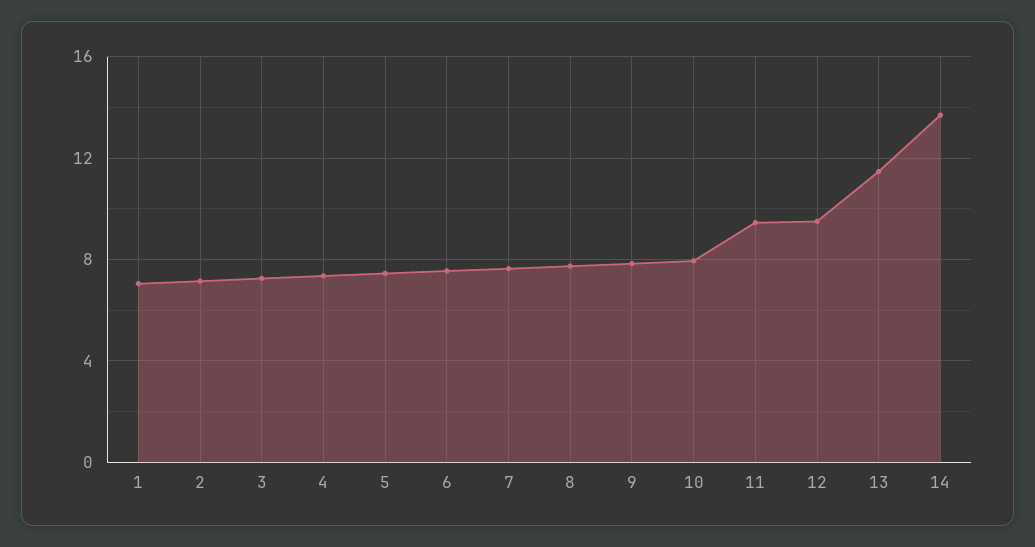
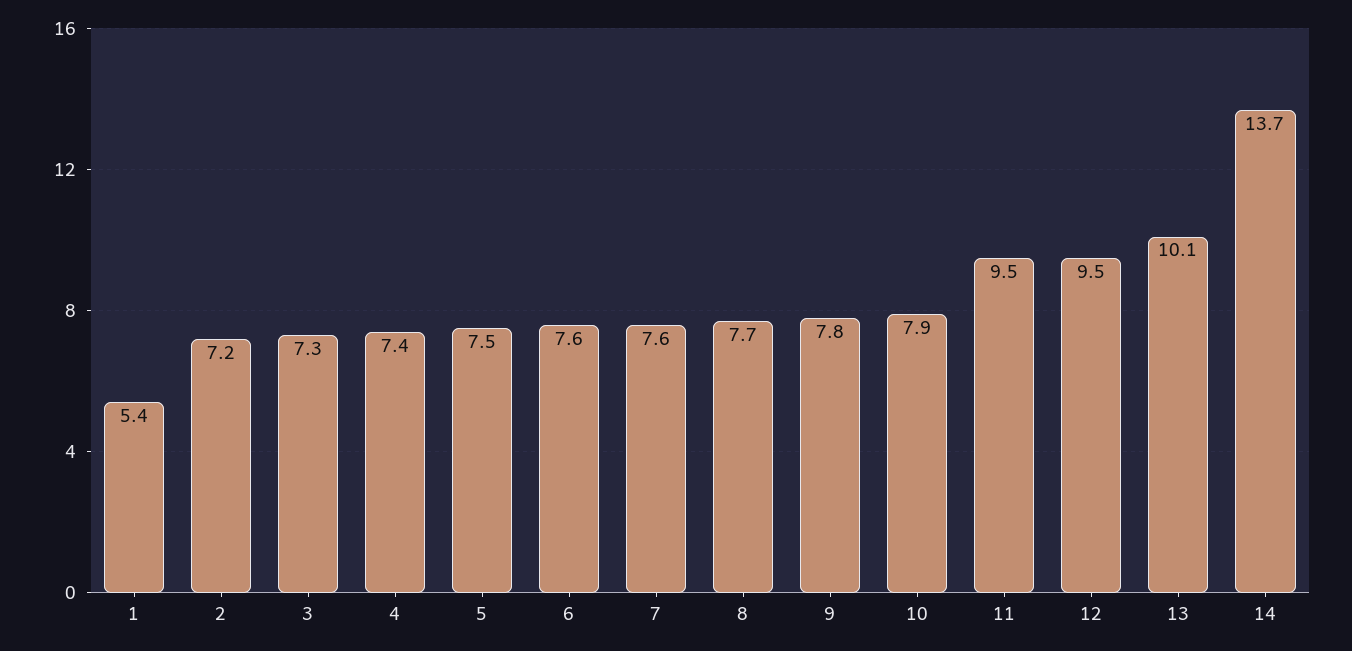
1: 7 -> 5.4
13: 11.5 -> 10.1

